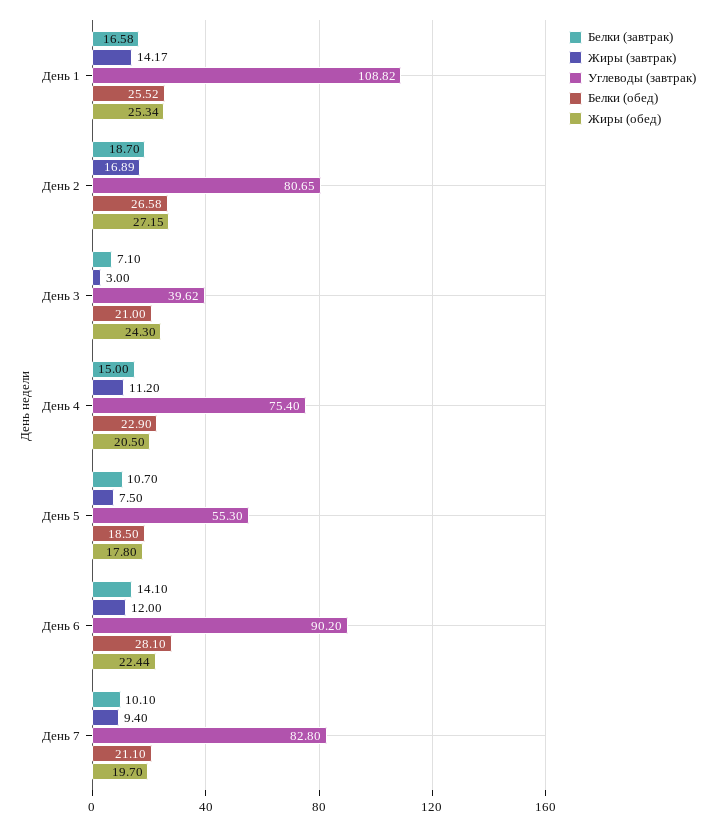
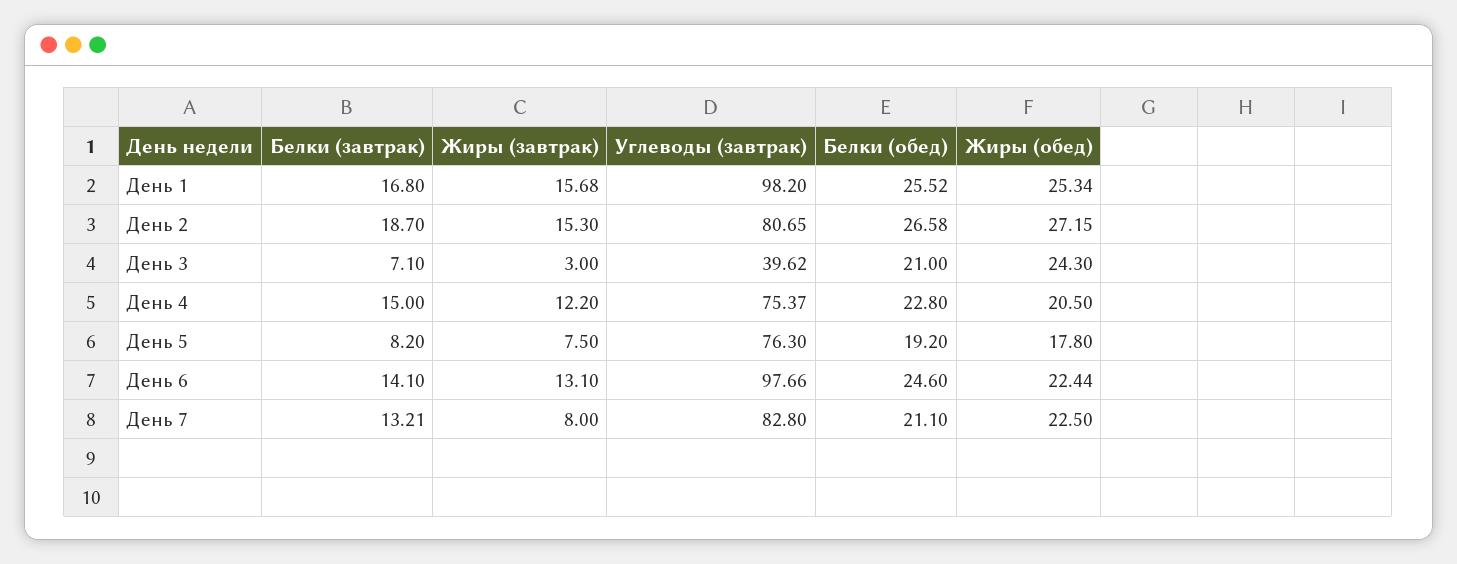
Белки (завтрак), День 1: 16.58 -> 16.8
Жиры (завтрак), День 1: 14.17 -> 15.68
Углеводы (завтрак), День 1: 108.82 -> 98.2
Жиры (завтрак), День 2: 16.89 -> 15.3
Жиры (завтрак), День 4: 11.2 -> 12.2
Углеводы (завтрак), День 4: 75.4 -> 75.37
Белки (обед), День 4: 22.9 -> 22.8
Белки (завтрак), День 5: 10.7 -> 8.2
Углеводы (завтрак), День 5: 55.3 -> 76.3
Белки (обед), День 5: 18.5 -> 19.2
Жиры (завтрак), День 6: 12 -> 13.1
Углеводы (завтрак), День 6: 90.2 -> 97.66
Белки (обед), День 6: 28.1 -> 24.6
Белки (завтрак), День 7: 10.1 -> 13.21
Жиры (завтрак), День 7: 9.4 -> 8
Жиры (обед), День 7: 19.7 -> 22.5

